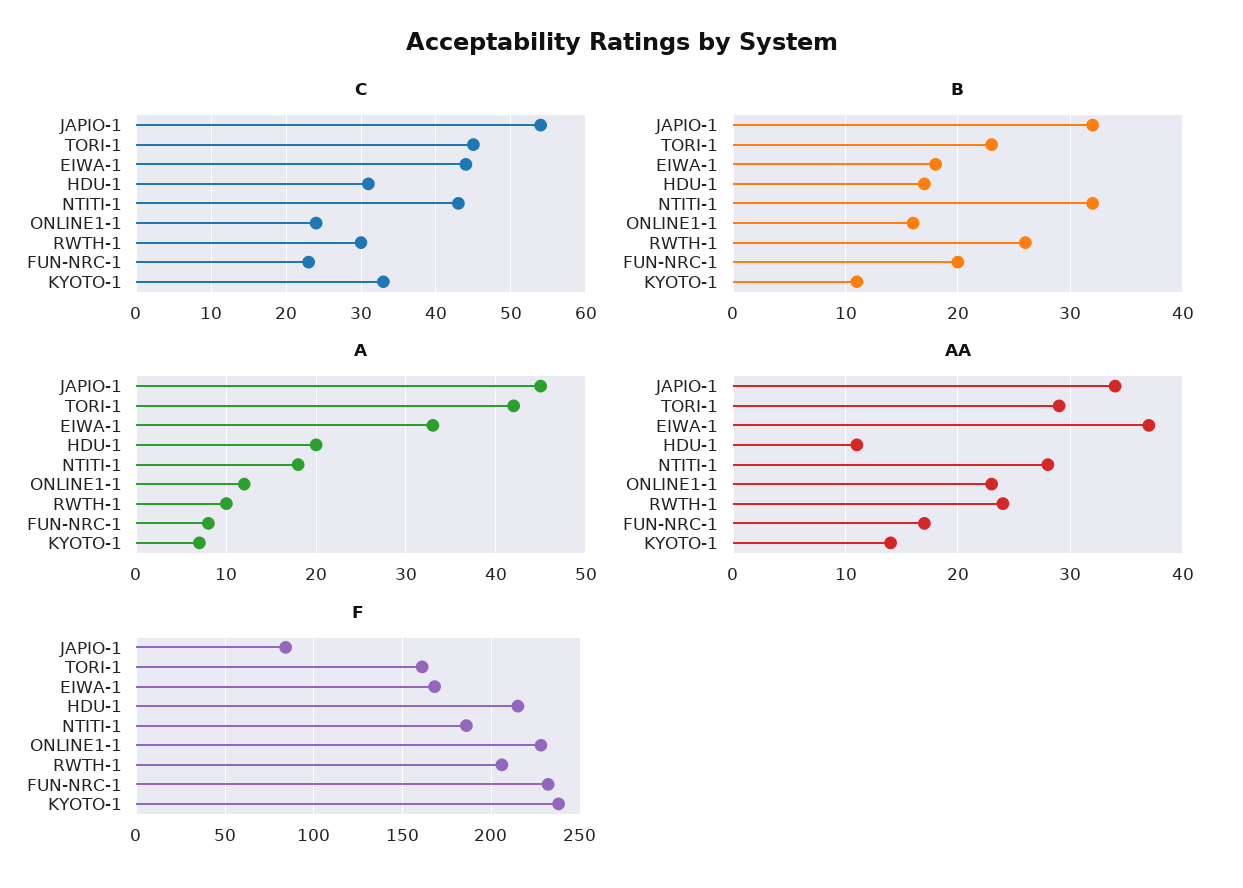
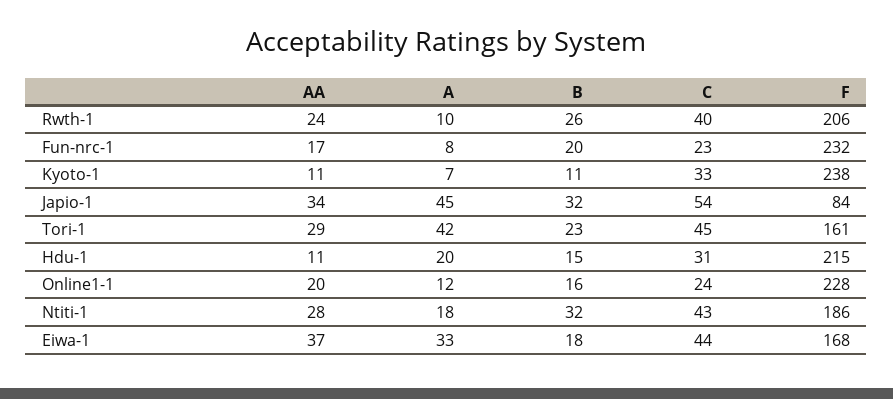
C, RWTH-1: 30 -> 40
B, HDU-1: 17 -> 15
AA, ONLINE1-1: 23 -> 20
AA, KYOTO-1: 14 -> 11

